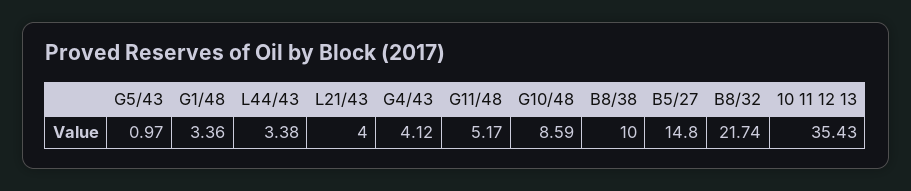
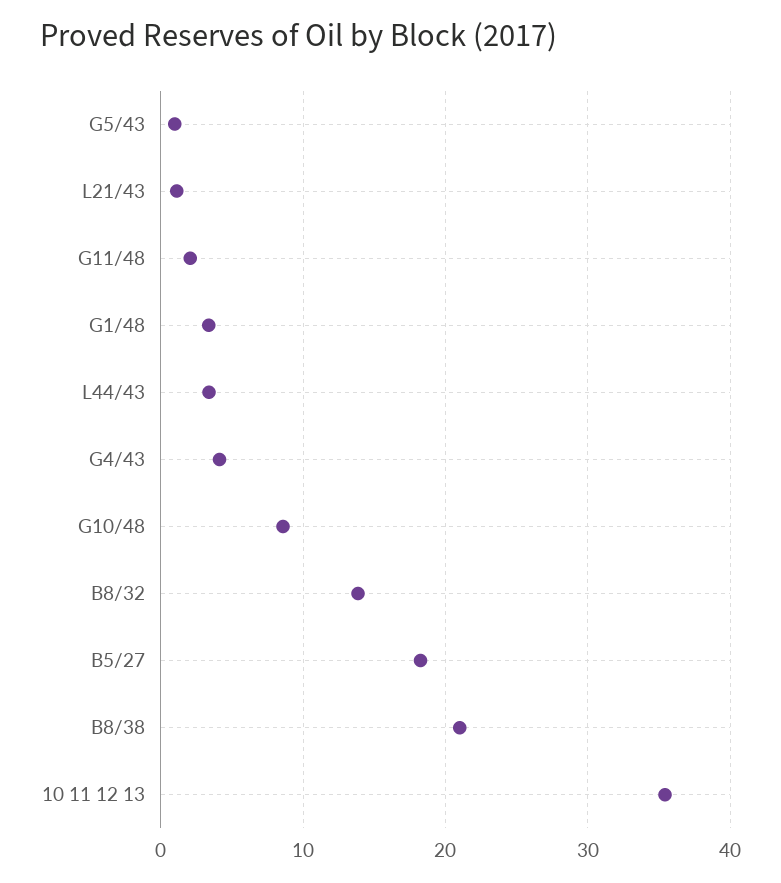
L21/43: 4 -> 1
G11/48: 5.17 -> 2
B8/38: 10 -> 21
B5/27: 14.8 -> 18
B8/32: 21.74 -> 14

